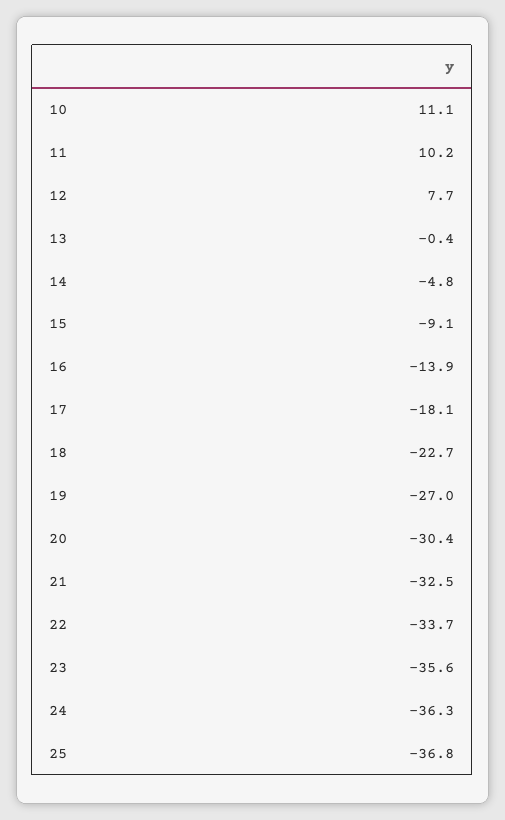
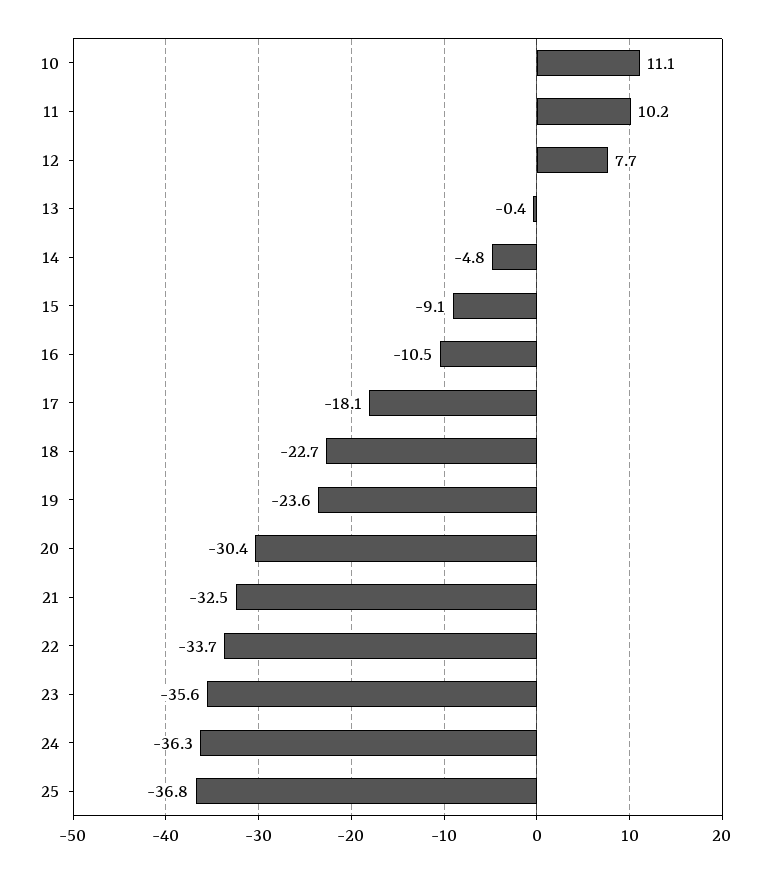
16: -13.9 -> -10.5
19: -27 -> -23.6

